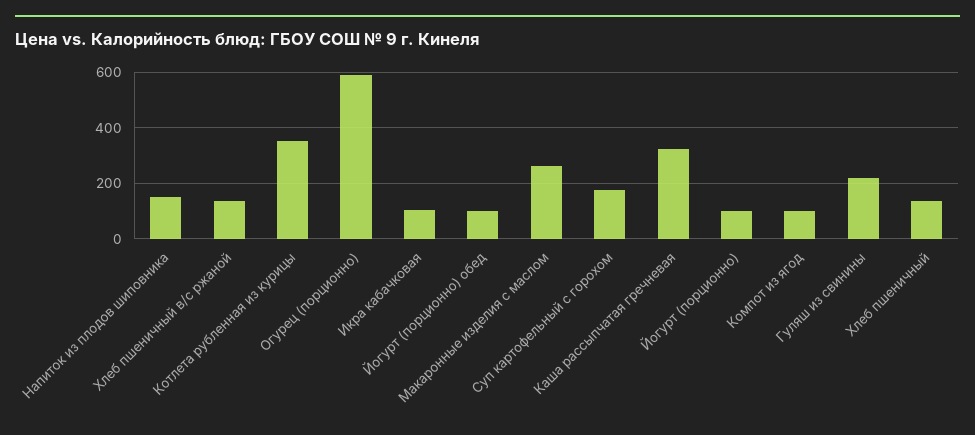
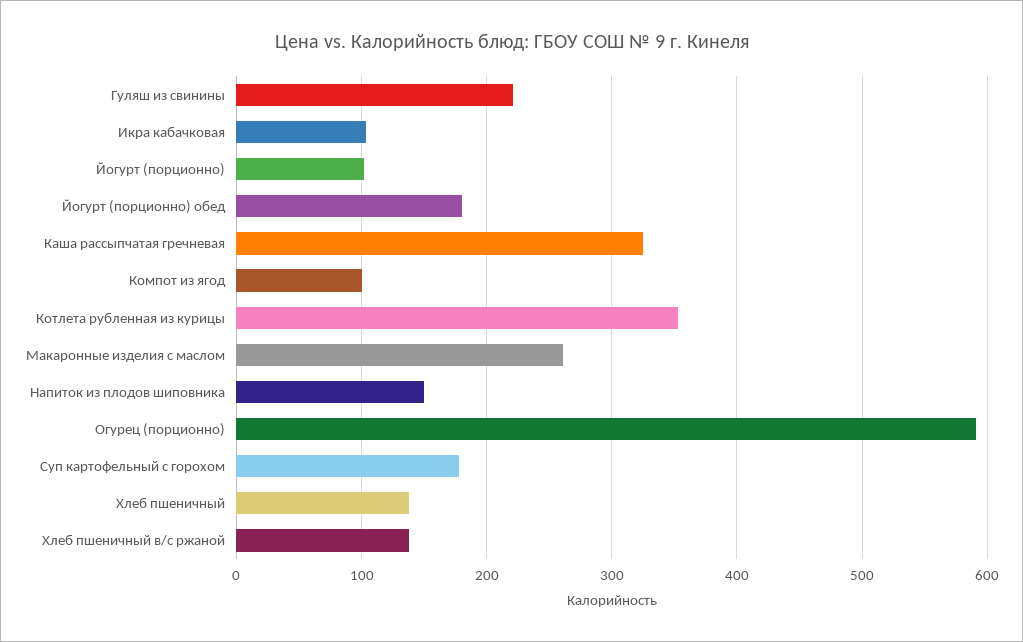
Йогурт (порционно) обед: 100 -> 180

